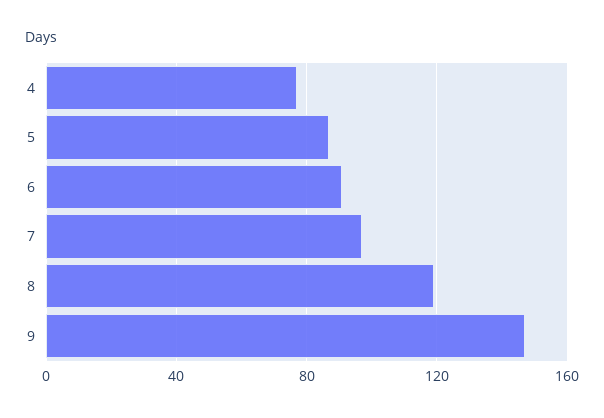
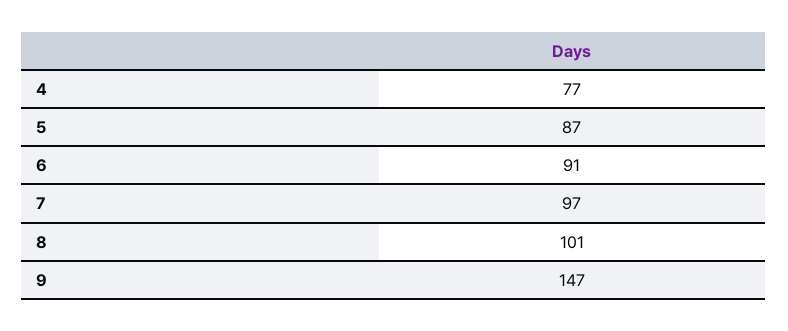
8: 120 -> 101

